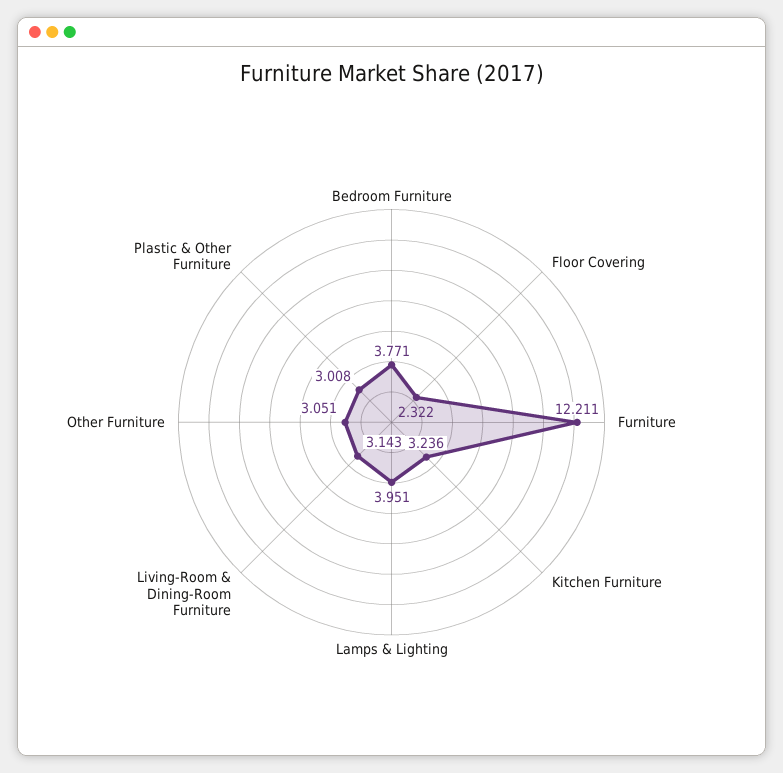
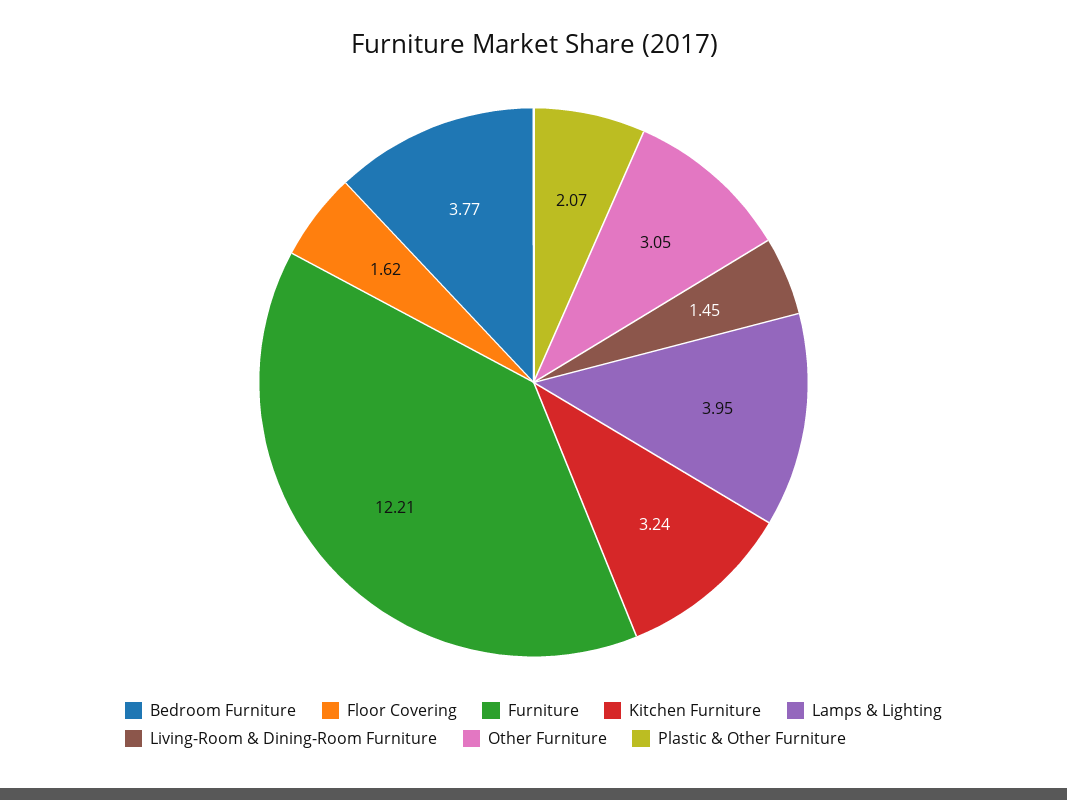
Floor Covering: 2.322 -> 1.62
Living-Room & Dining-Room Furniture: 3.143 -> 1.45
Plastic & Other Furniture: 3.008 -> 2.07

